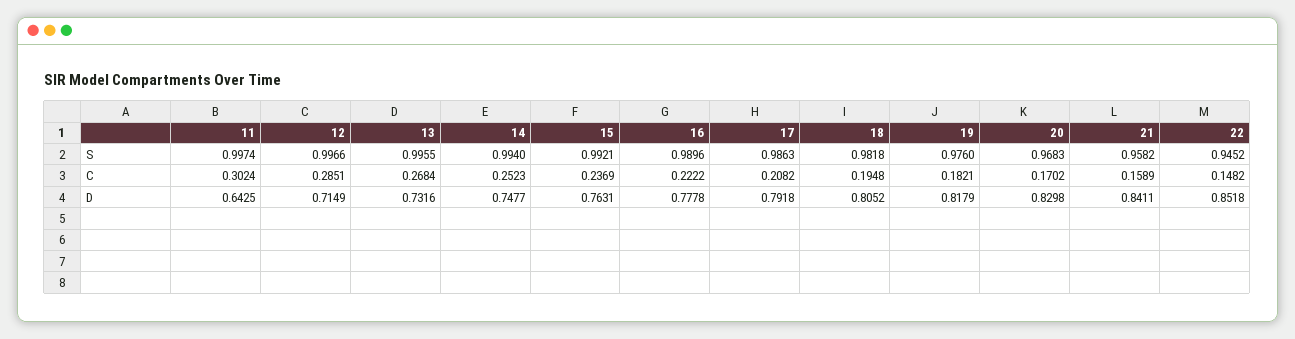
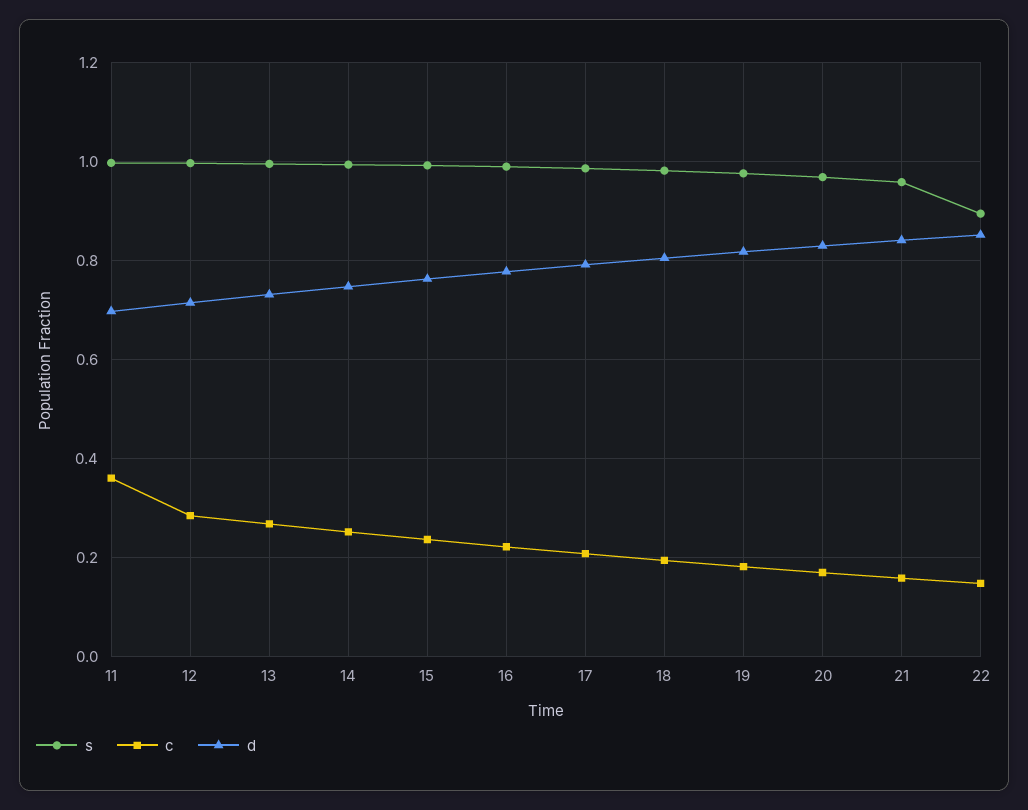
S, 22: 0.9452 -> 0.9
C, 11: 0.3024 -> 0.36
D, 11: 0.6425 -> 0.7

